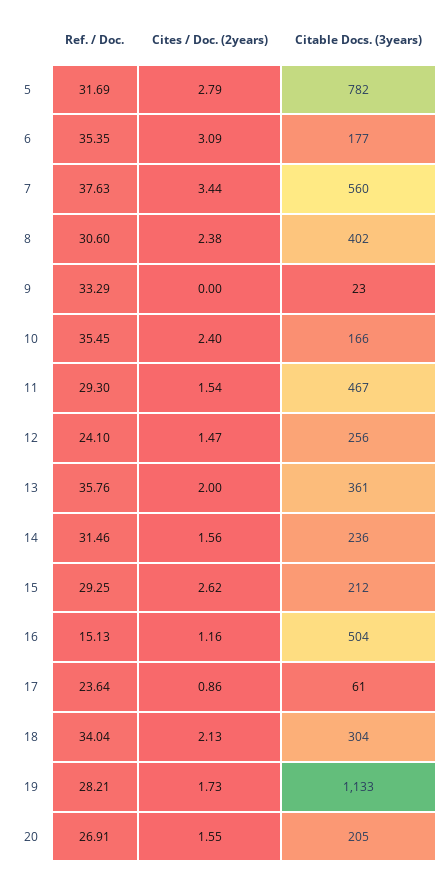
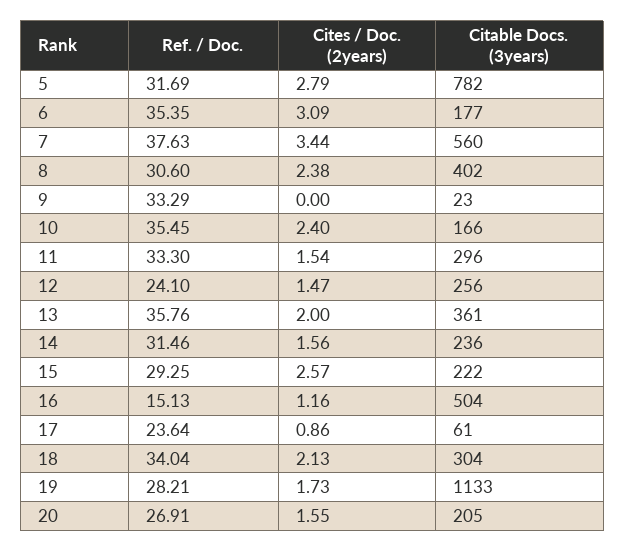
Ref. / Doc., 11: 29.3 -> 33.3
Citable Docs. (3years), 11: 467 -> 296
Cites / Doc. (2years), 15: 2.62 -> 2.57
Citable Docs. (3years), 15: 212 -> 222

